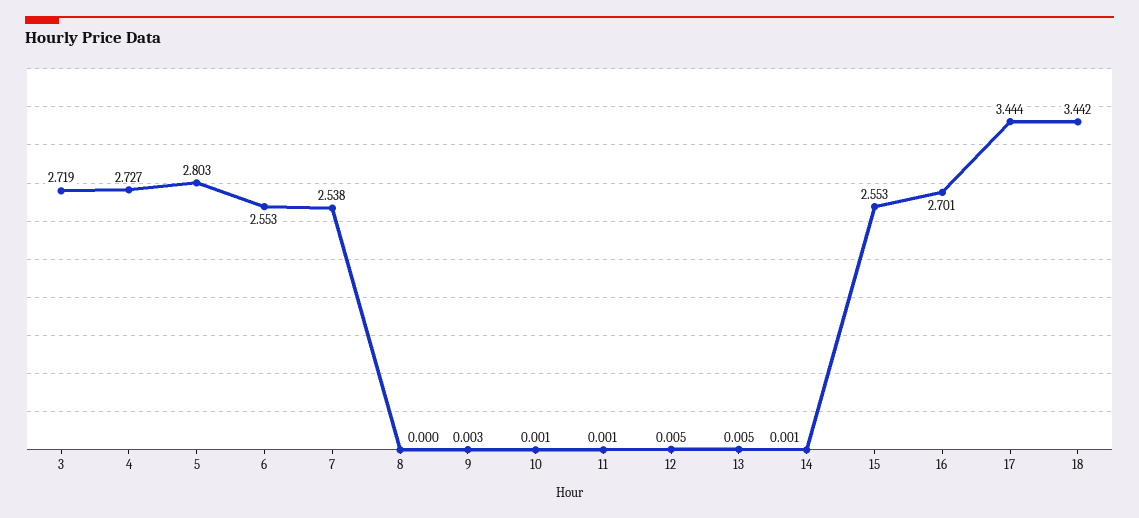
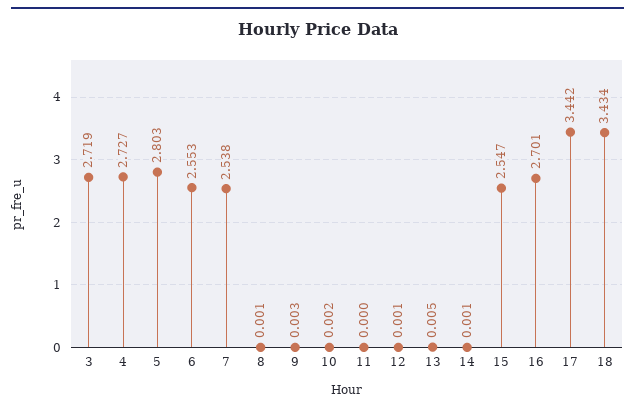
8: 0 -> 0.001
10: 0.001 -> 0.002
11: 0.001 -> 0
12: 0.005 -> 0.001
15: 2.553 -> 2.547
17: 3.444 -> 3.442
18: 3.442 -> 3.434

